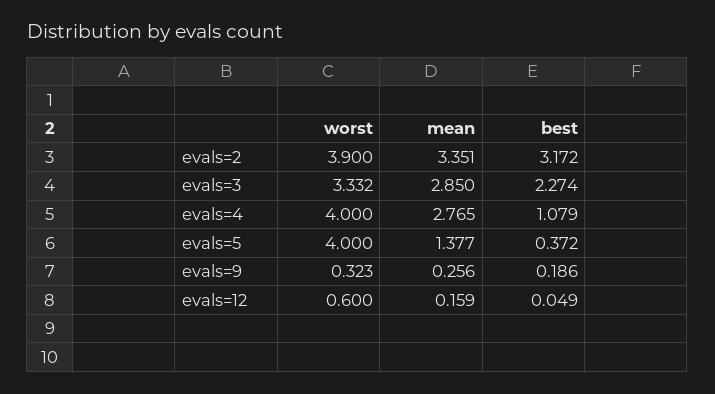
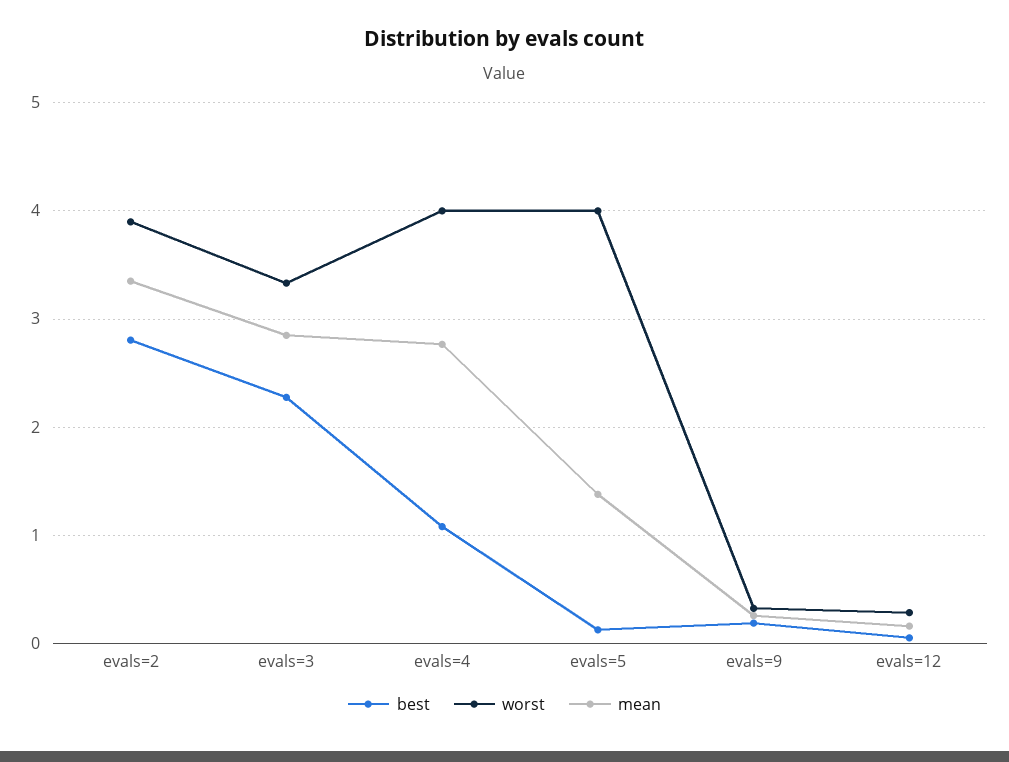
best, evals=2: 3.172 -> 2.8
best, evals=5: 0.372 -> 0.1
worst, evals=12: 0.6 -> 0.3

